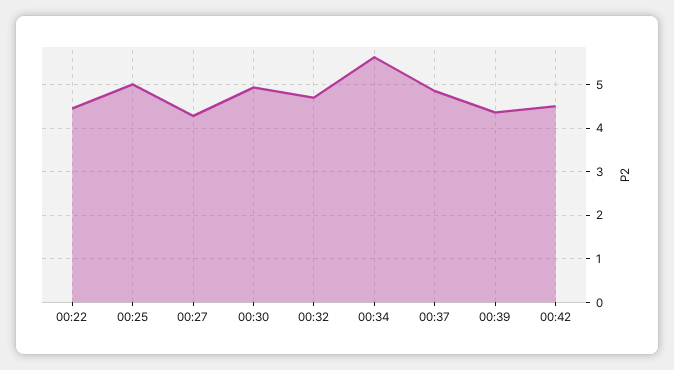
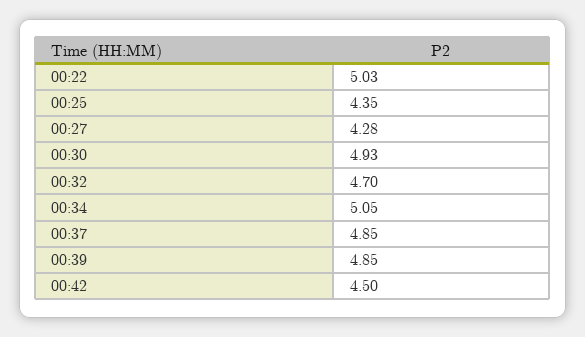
00:22: 4.4 -> 5.03
00:25: 5 -> 4.35
00:34: 5.6 -> 5.05
00:39: 4.4 -> 4.85

